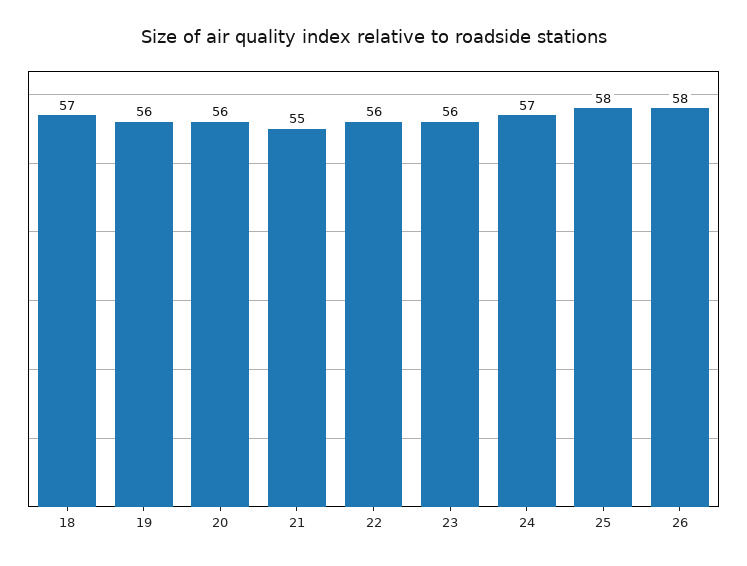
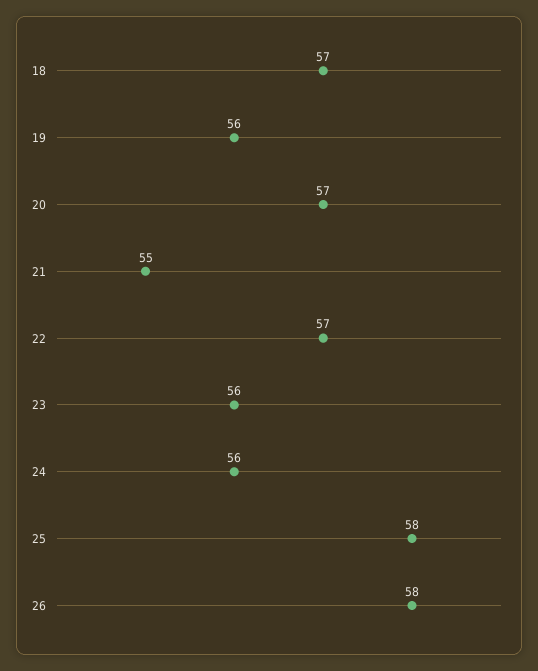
20: 56 -> 57
22: 56 -> 57
24: 57 -> 56

